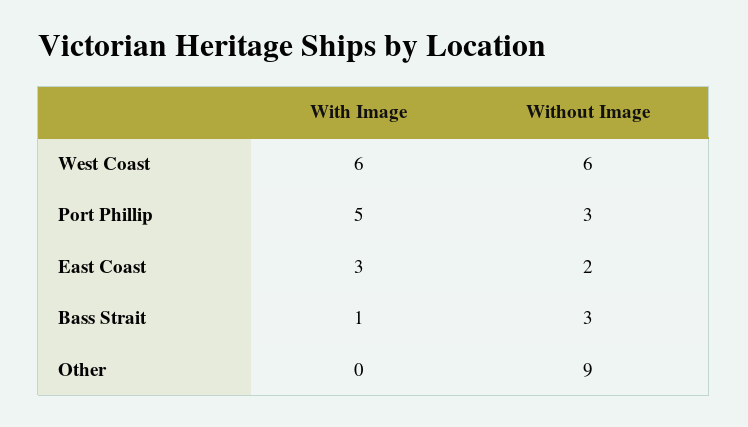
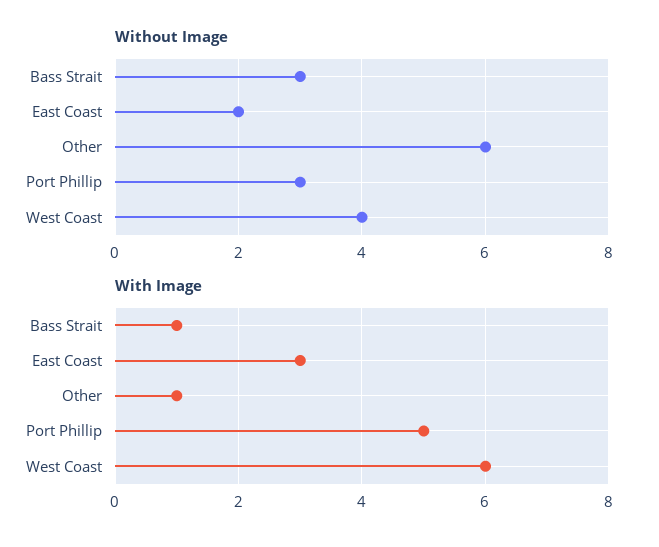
Without Image, West Coast: 6 -> 4
With Image, Other: 0 -> 1
Without Image, Other: 9 -> 6

